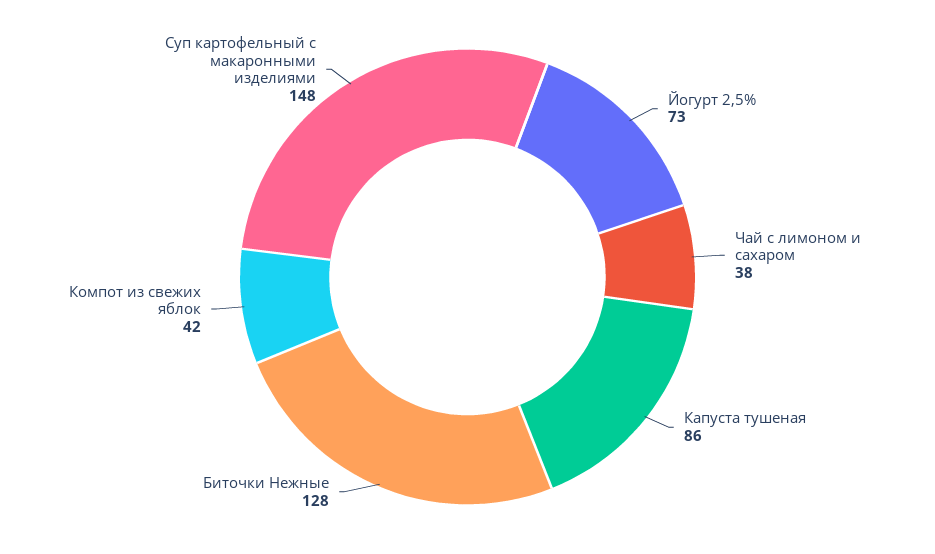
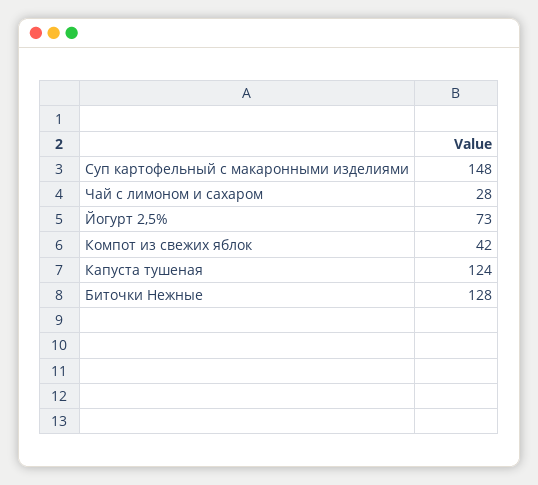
Чай с лимоном и сахаром: 38 -> 28
Капуста тушеная: 86 -> 124

